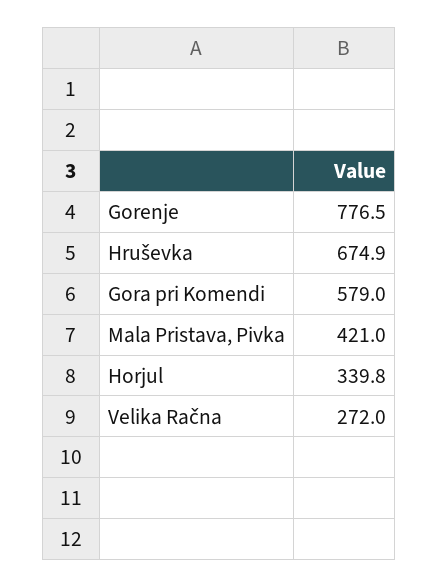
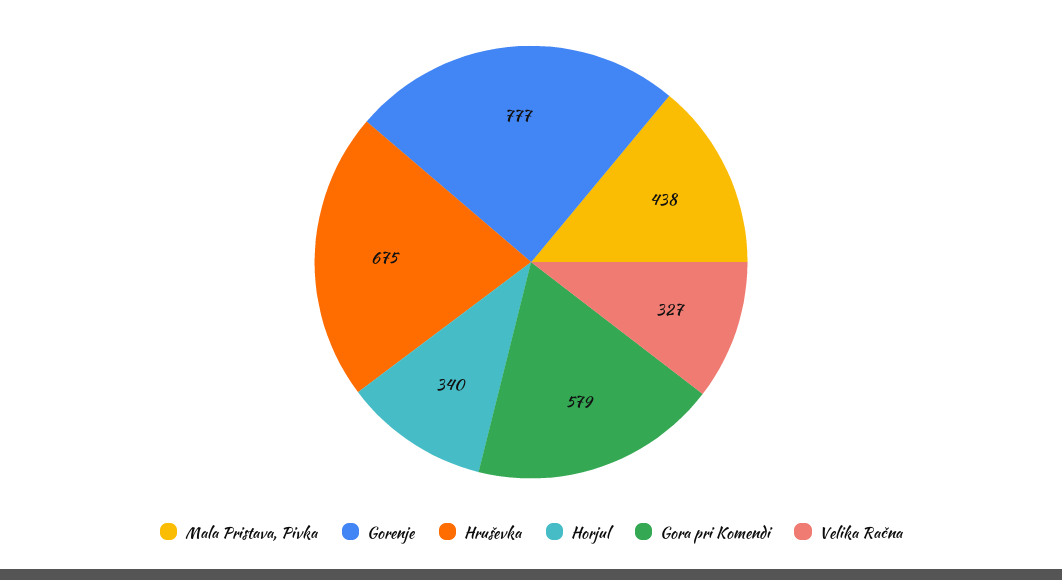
Mala Pristava, Pivka: 421 -> 438
Velika Račna: 272 -> 327

